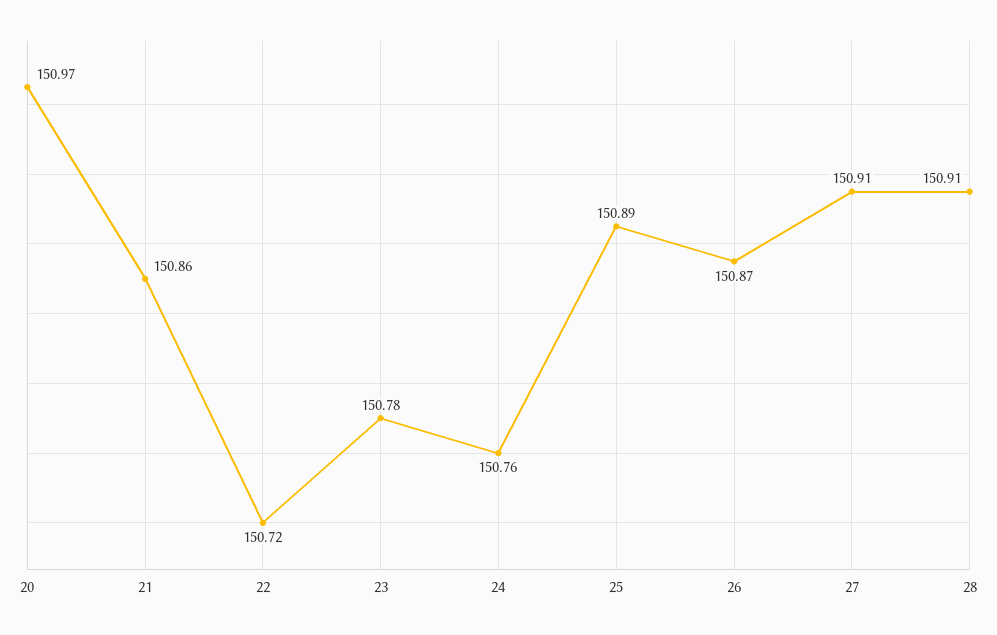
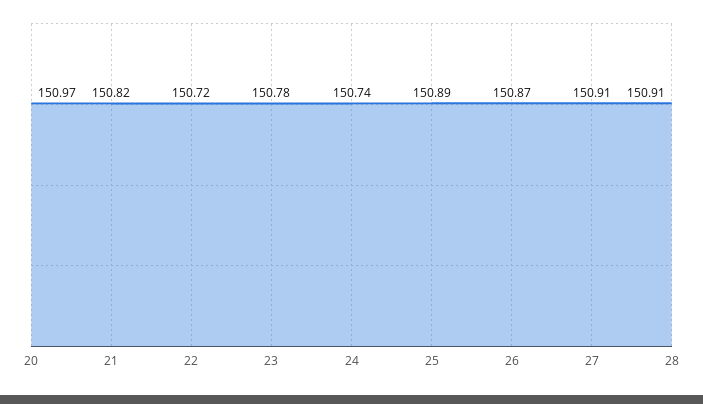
21: 150.86 -> 150.82
24: 150.76 -> 150.74

